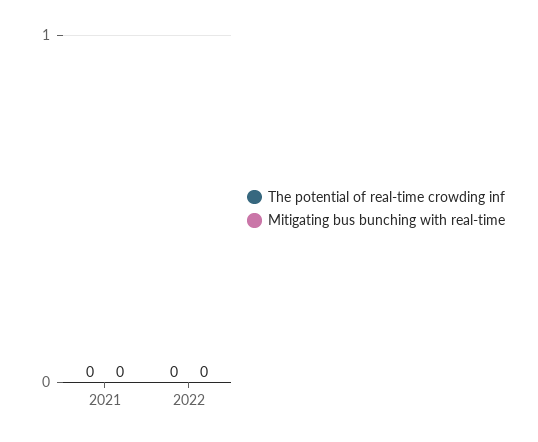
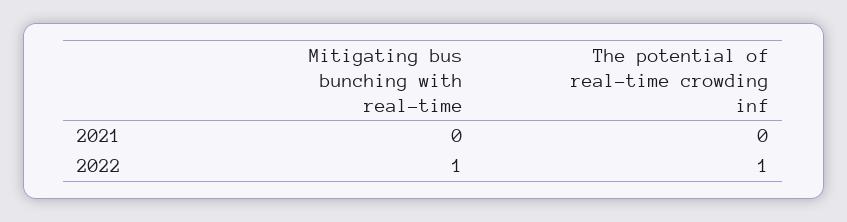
The potential of real-time crowding inf, 2022: 0 -> 1
Mitigating bus bunching with real-time, 2022: 0 -> 1

